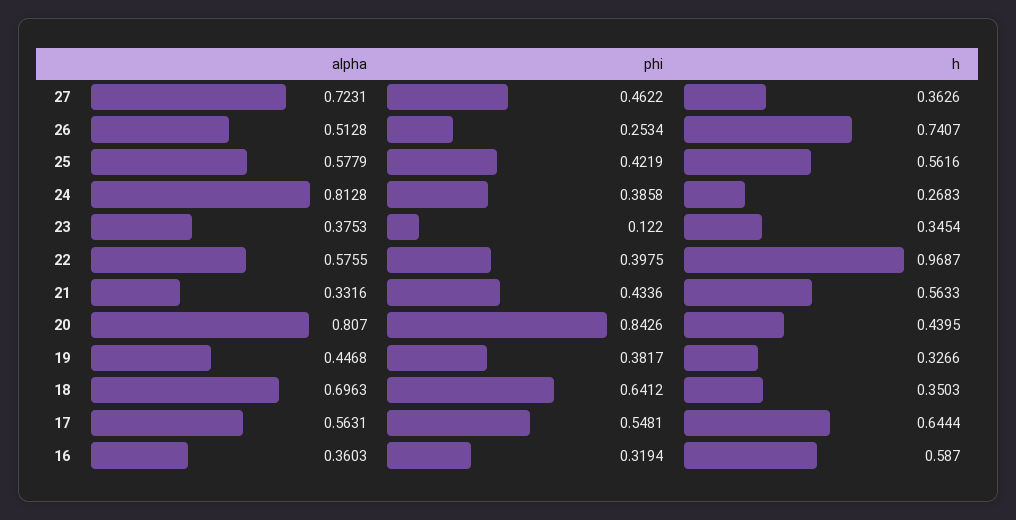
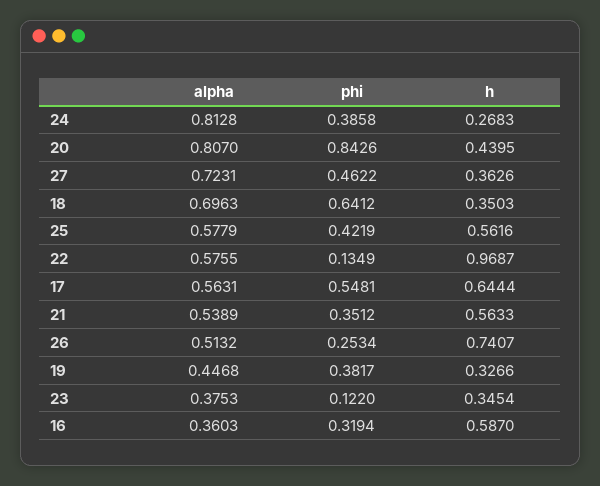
alpha, 26: 0.5128 -> 0.5132
phi, 22: 0.3975 -> 0.1349
alpha, 21: 0.3316 -> 0.5389
phi, 21: 0.4336 -> 0.3512

